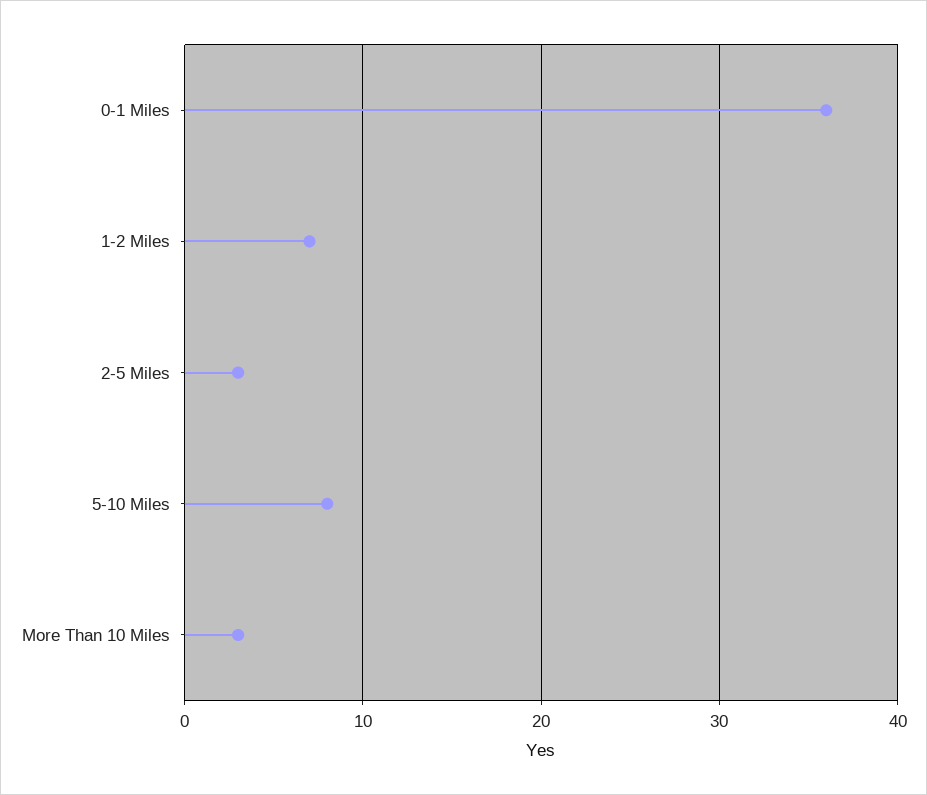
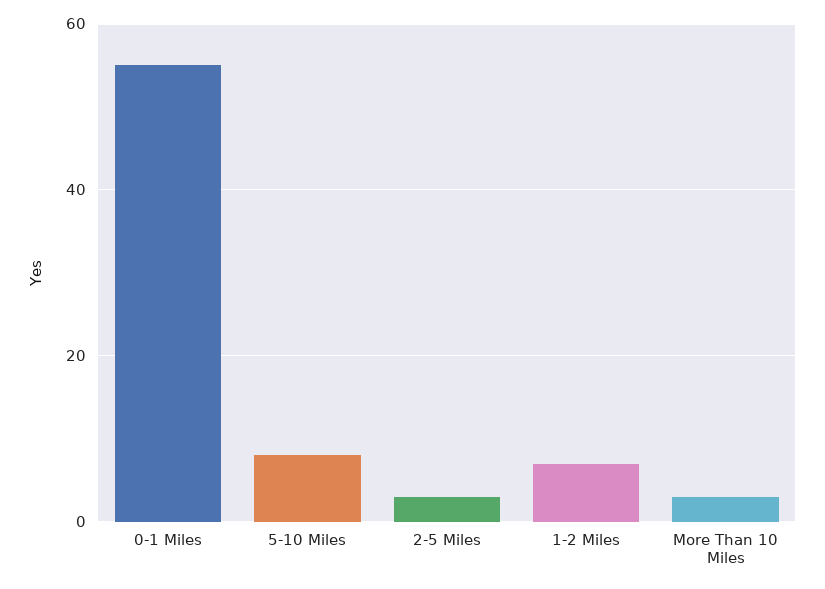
0-1 Miles: 36 -> 55

